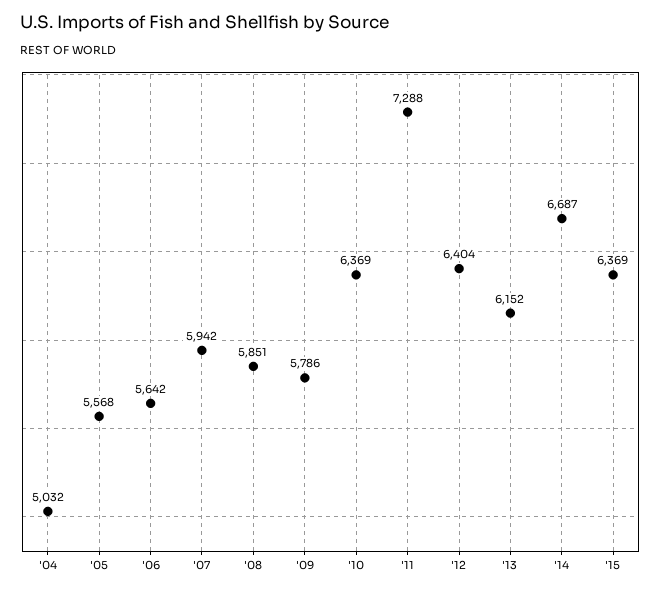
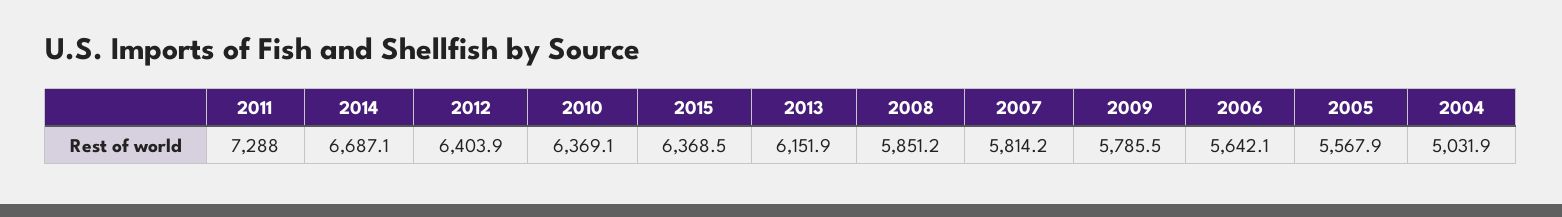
'07: 5942 -> 5814.2

